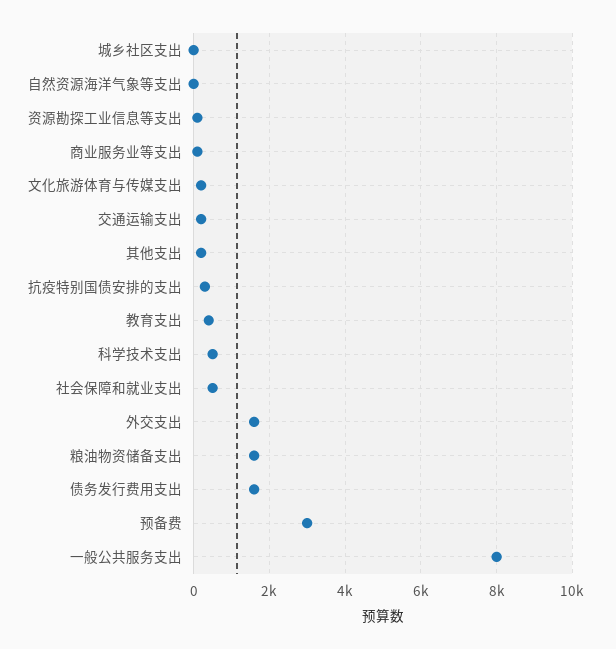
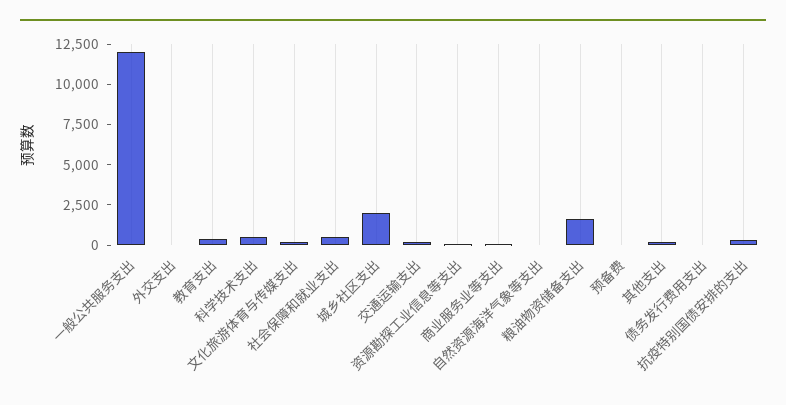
城乡社区支出: 0 -> 2000
外交支出: 1600 -> 0
债务发行费用支出: 1600 -> 0
预备费: 3000 -> 0
一般公共服务支出: 8000 -> 12000

